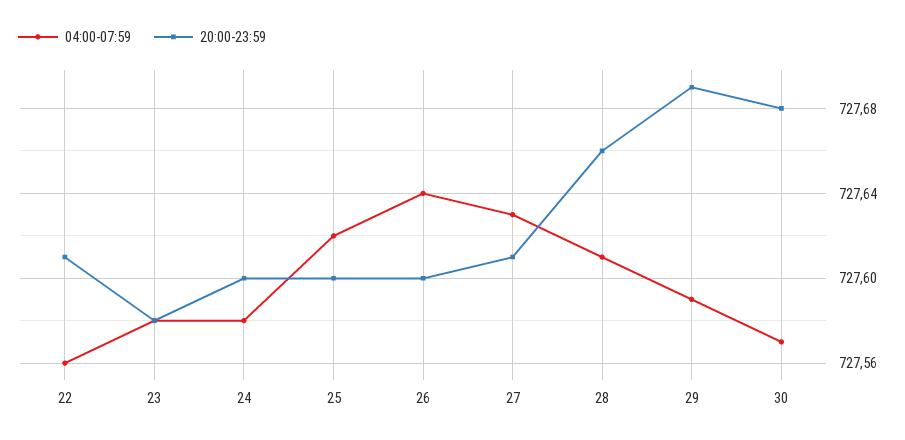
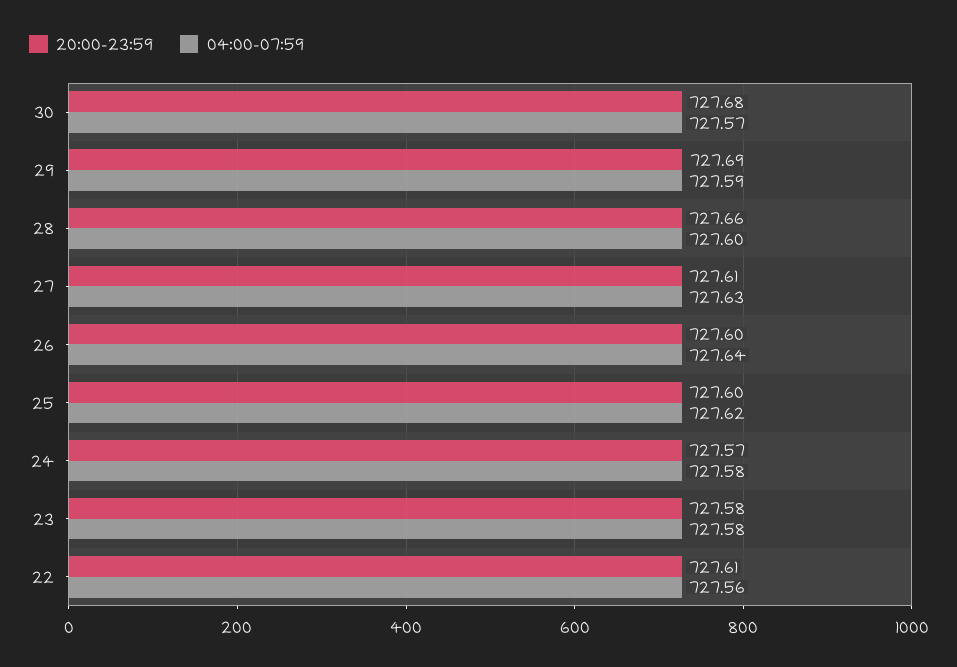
20:00-23:59, 24: 727.6 -> 727.57
04:00-07:59, 28: 727.61 -> 727.6

